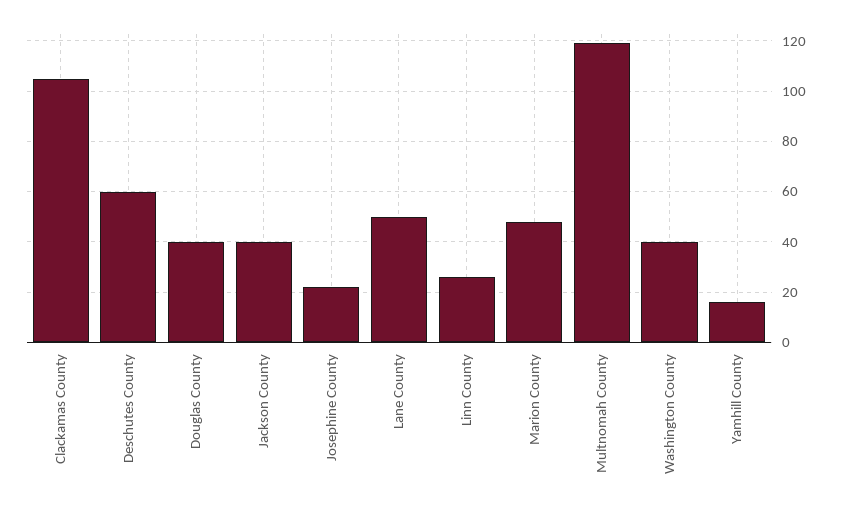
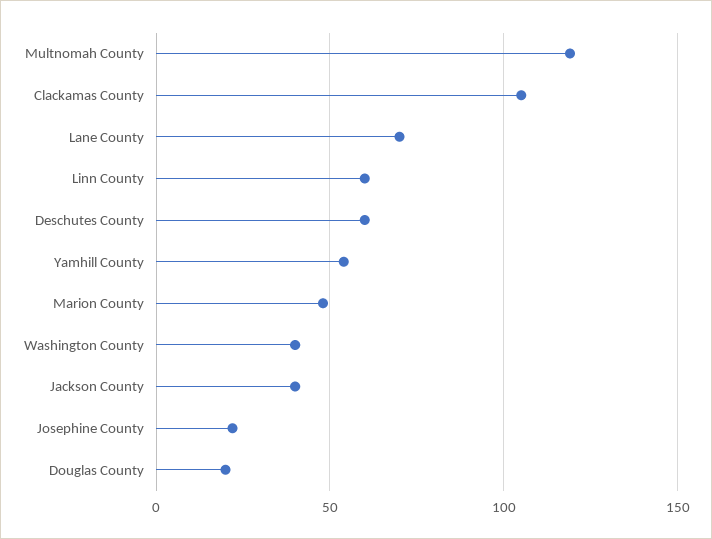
Douglas County: 40 -> 20
Lane County: 50 -> 70
Linn County: 25 -> 60
Yamhill County: 15 -> 55

